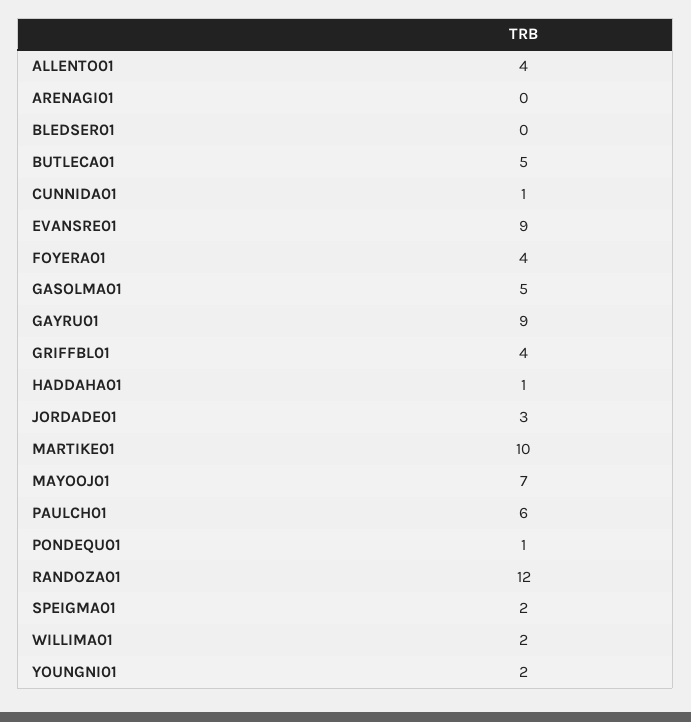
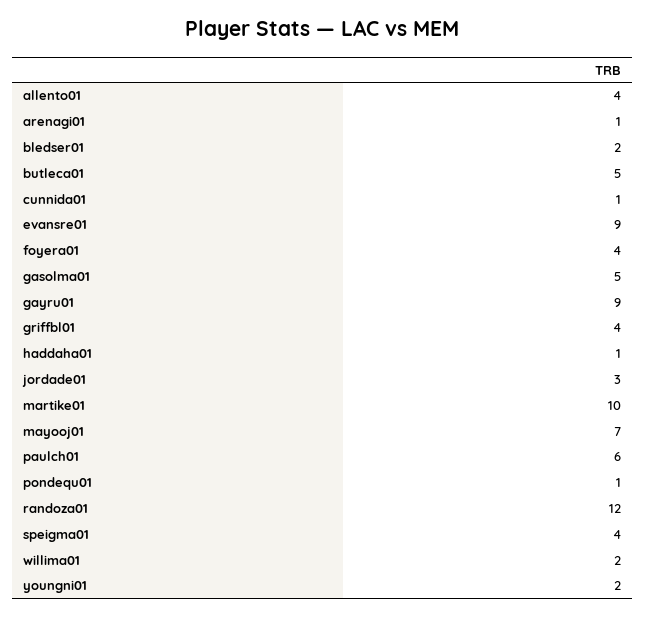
ARENAGI01: 0 -> 1
BLEDSER01: 0 -> 2
SPEIGMA01: 2 -> 4

